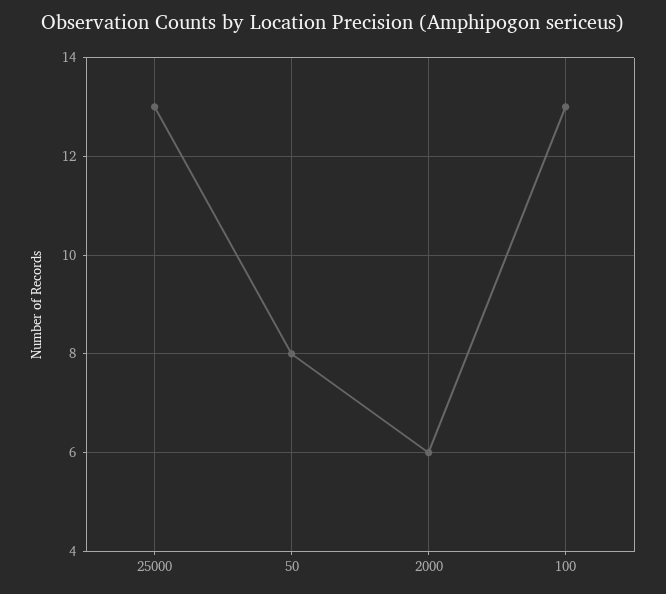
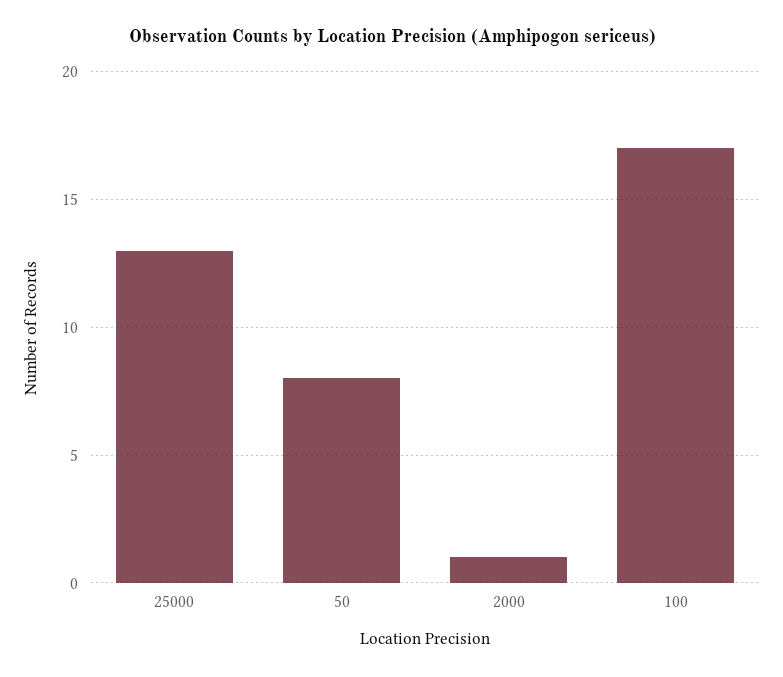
2000: 6 -> 1
100: 13 -> 17

